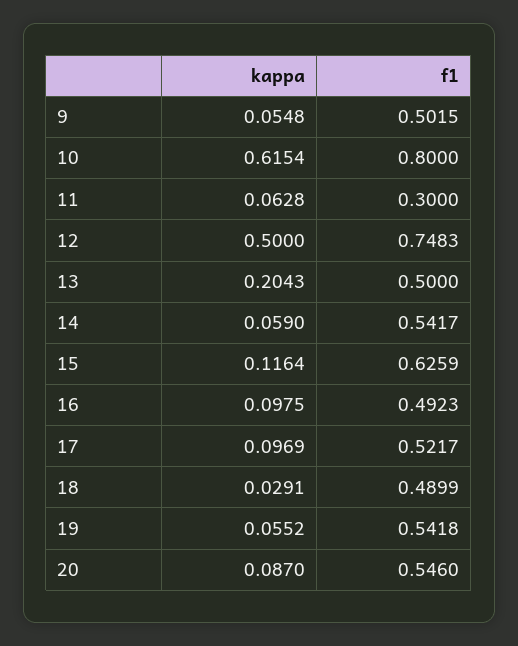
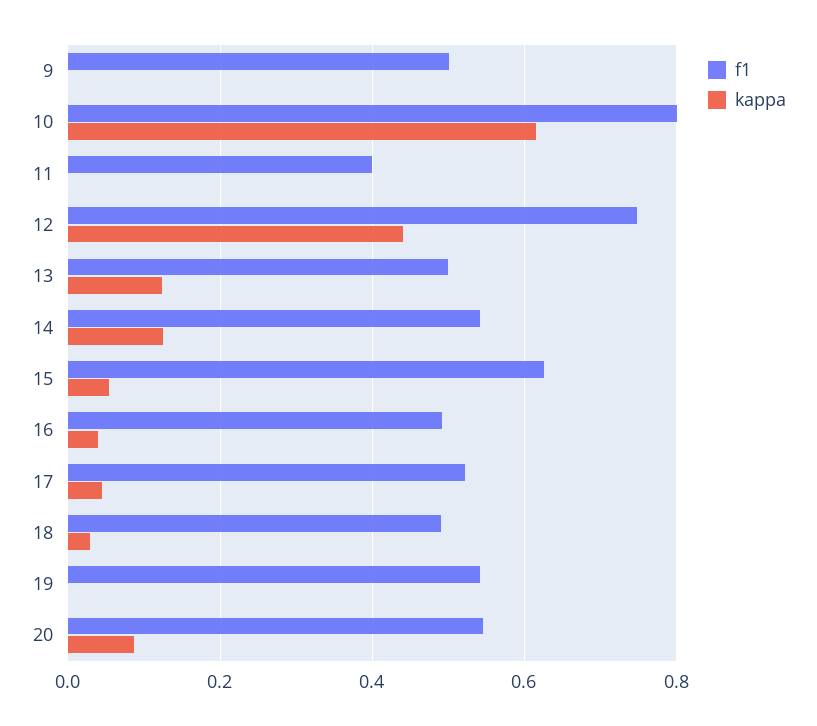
kappa, 9: 0.0548 -> 0
kappa, 11: 0.0628 -> 0
f1, 11: 0.3 -> 0.4
kappa, 12: 0.5 -> 0.44
kappa, 13: 0.2043 -> 0.12
kappa, 14: 0.059 -> 0.12
kappa, 15: 0.1164 -> 0.06
kappa, 16: 0.0975 -> 0.04
kappa, 17: 0.0969 -> 0.04
kappa, 19: 0.0552 -> 0

